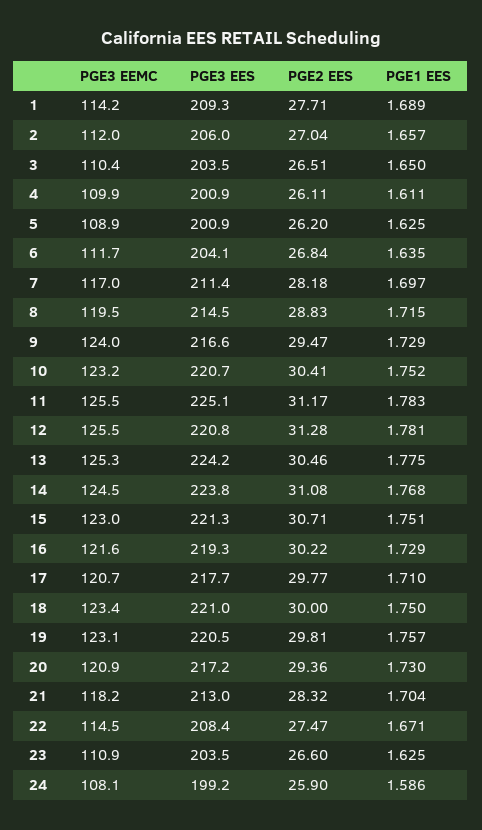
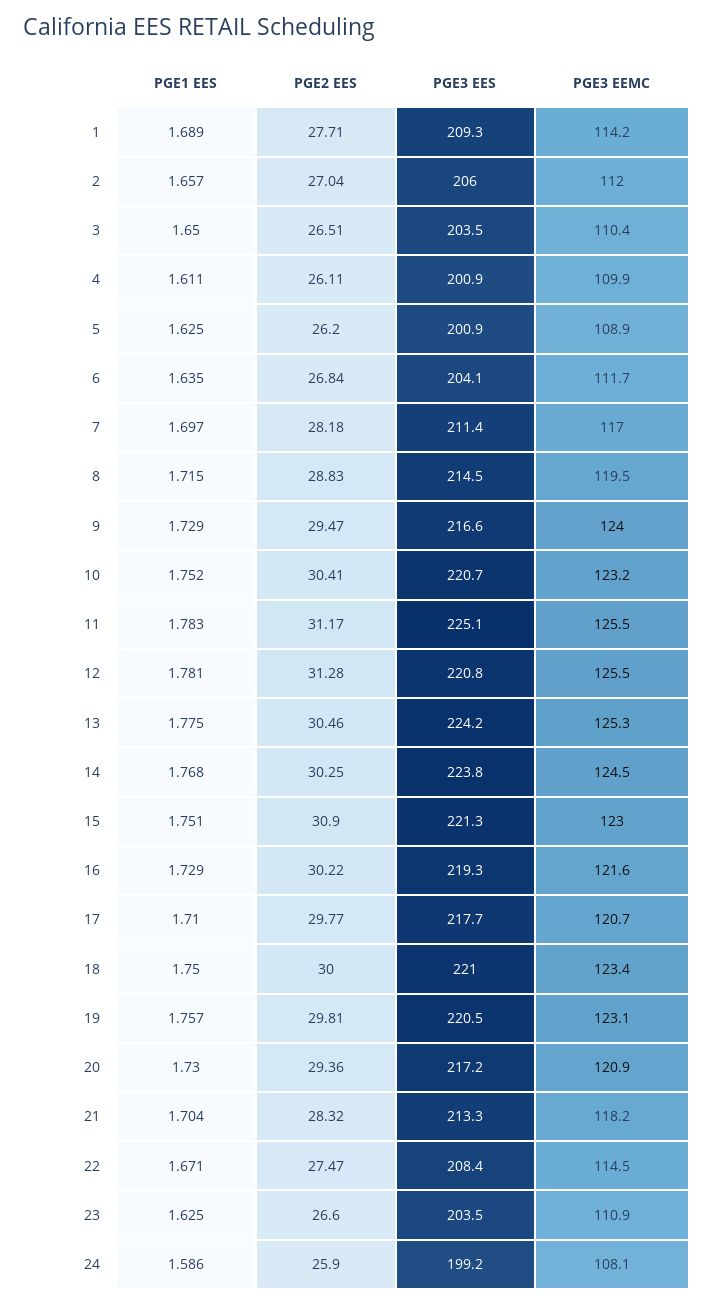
PGE2 EES, 14: 31.08 -> 30.25
PGE2 EES, 15: 30.71 -> 30.9
PGE3 EES, 21: 213 -> 213.3

